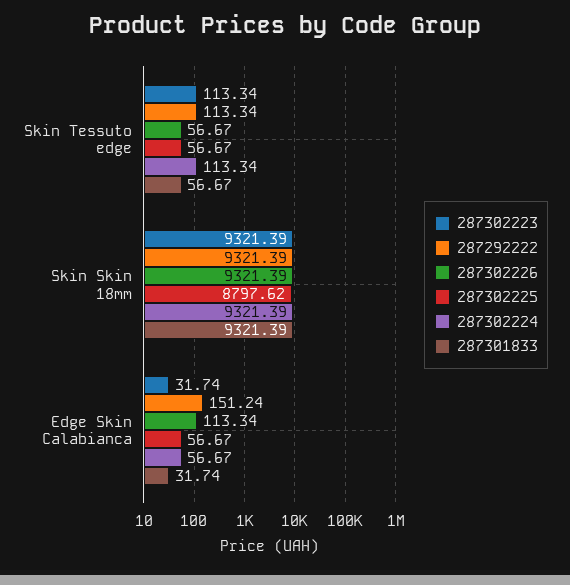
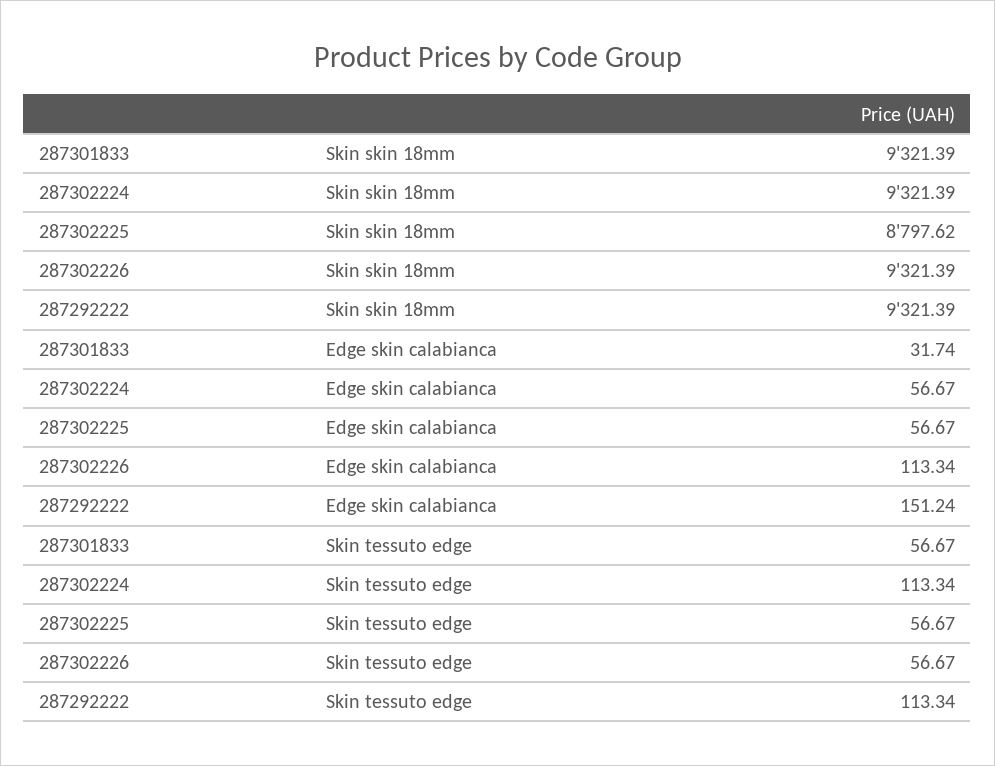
287302223, Skin Tessuto edge: 113.34 -> none
287302223, Skin Skin 18mm: 9321.39 -> none
287302223, Edge Skin Calabianca: 31.74 -> none

